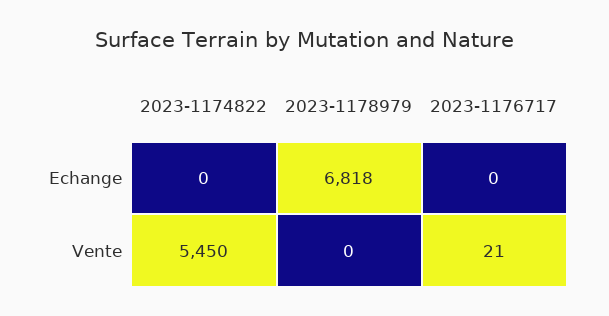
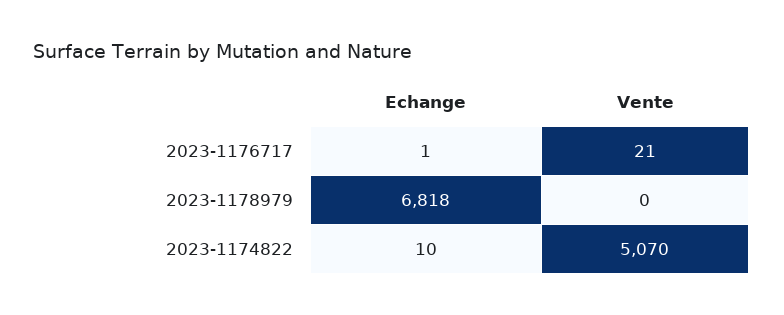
2023-1174822, Echange: 0 -> 10
2023-1176717, Echange: 0 -> 1
2023-1174822, Vente: 5450 -> 5070

